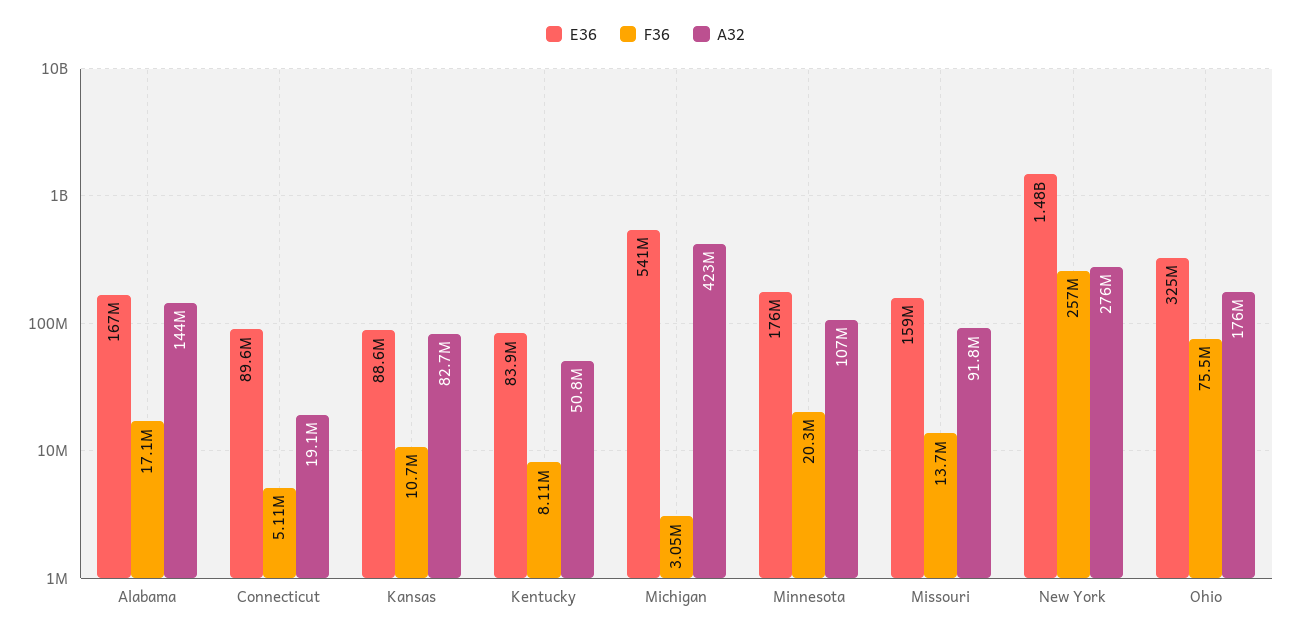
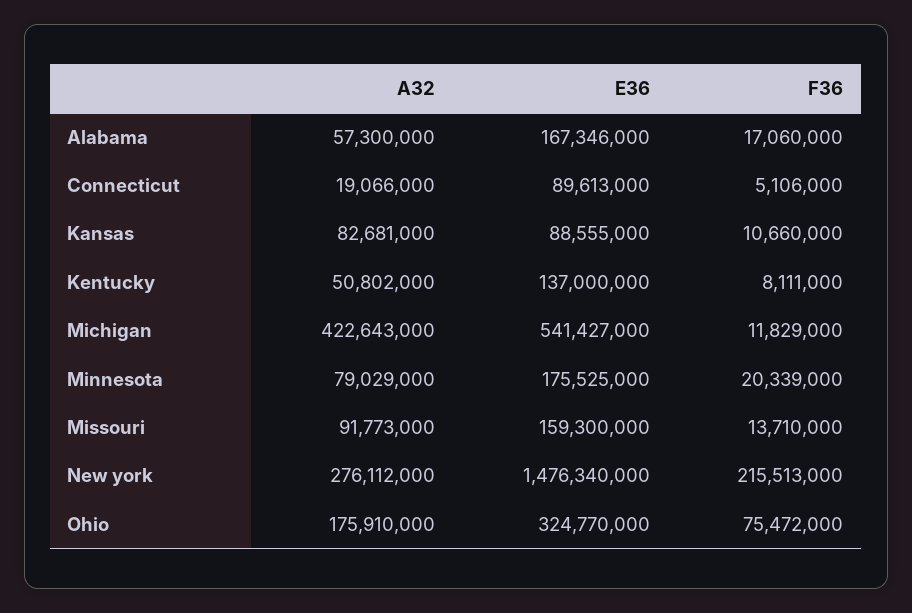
A32, Alabama: 144000000 -> 57300000
E36, Kentucky: 83900000 -> 137000000
F36, Michigan: 3050000 -> 11829000
A32, Minnesota: 107000000 -> 79029000
F36, New York: 257000000 -> 215513000

